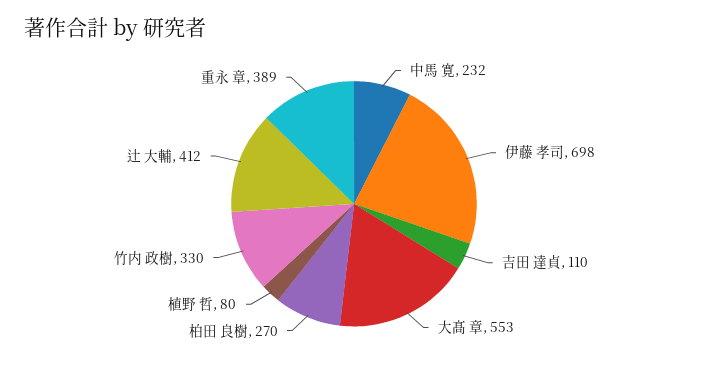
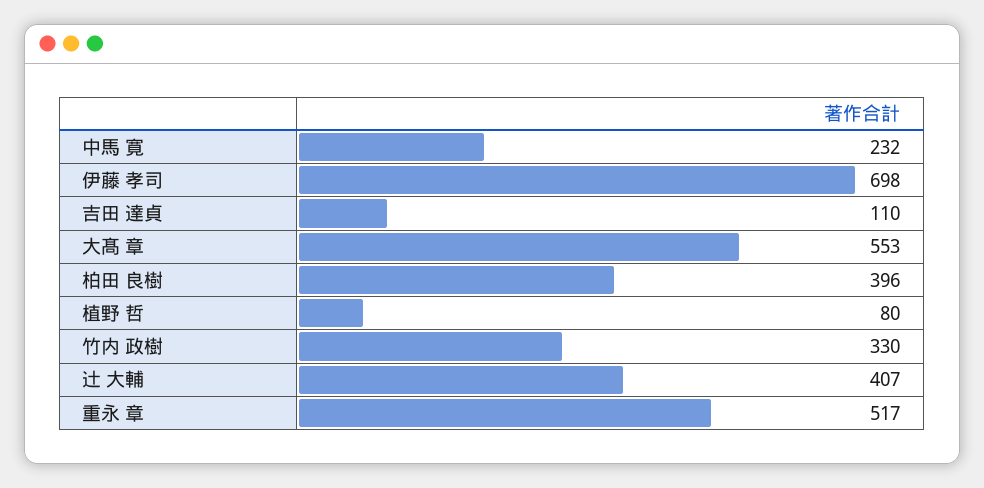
柏田 良樹: 270 -> 396
辻 大輔: 412 -> 407
重永 章: 389 -> 517

